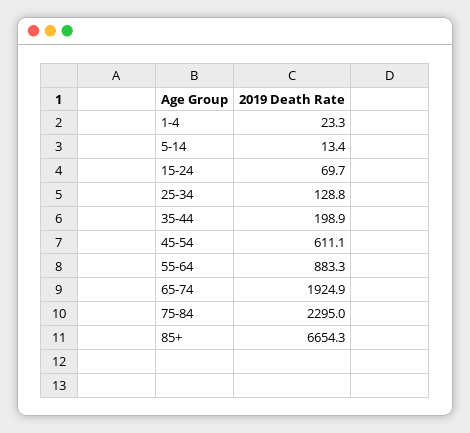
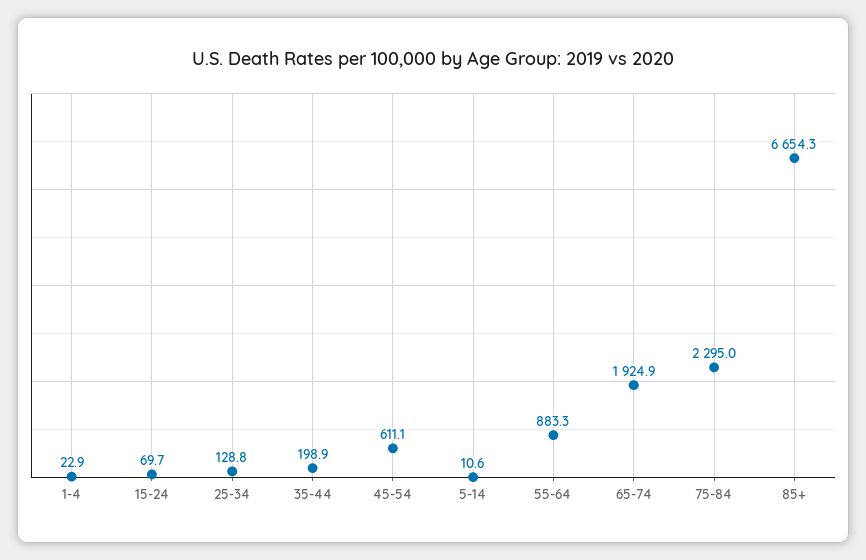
1-4: 23.3 -> 22.9
5-14: 13.4 -> 10.6

